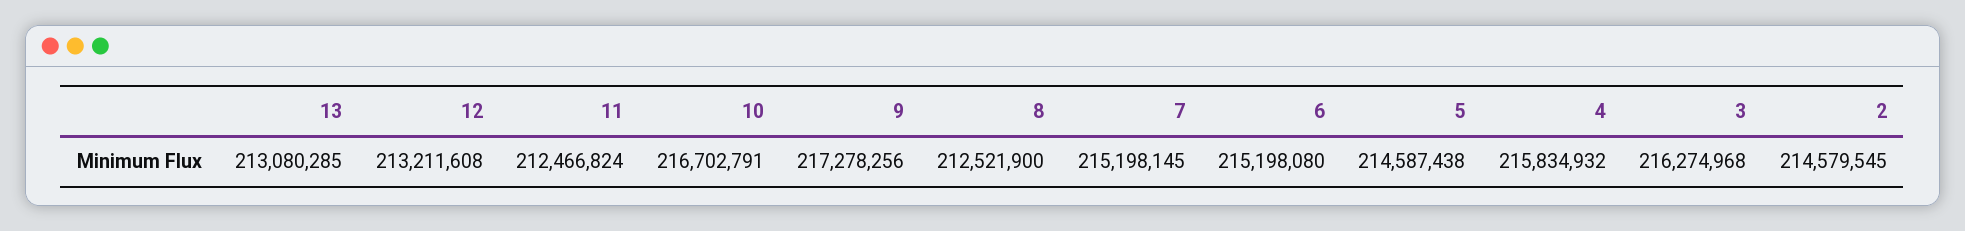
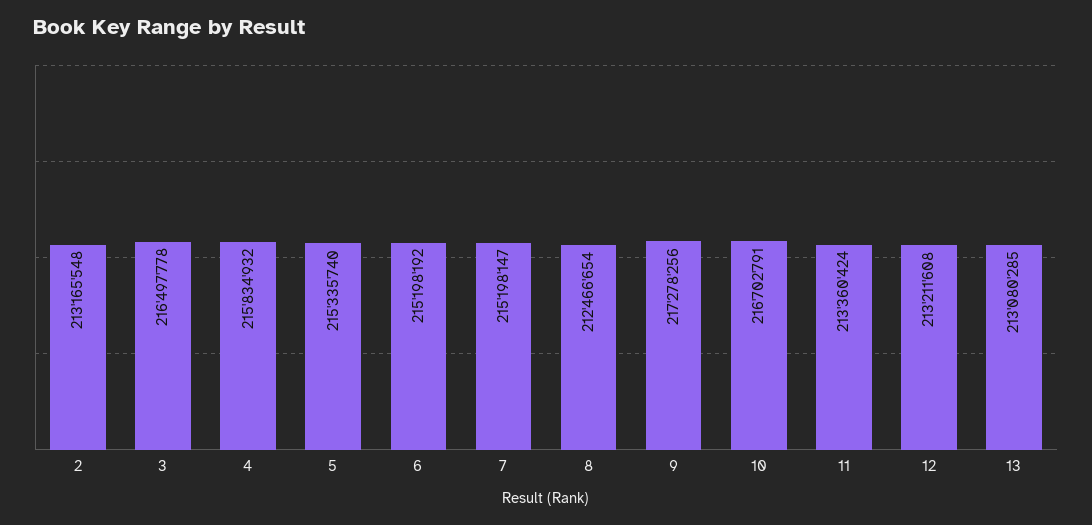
11: 212466824 -> 213360424
8: 212521900 -> 212466654
7: 215198145 -> 215198147
6: 215198080 -> 215198192
5: 214587438 -> 215335740
3: 216274968 -> 216497778
2: 214579545 -> 213165548

